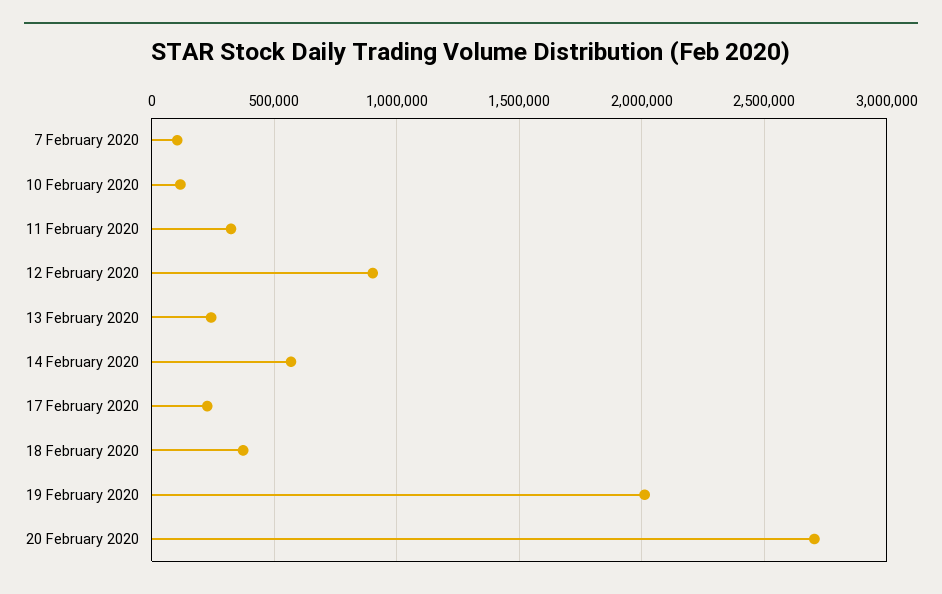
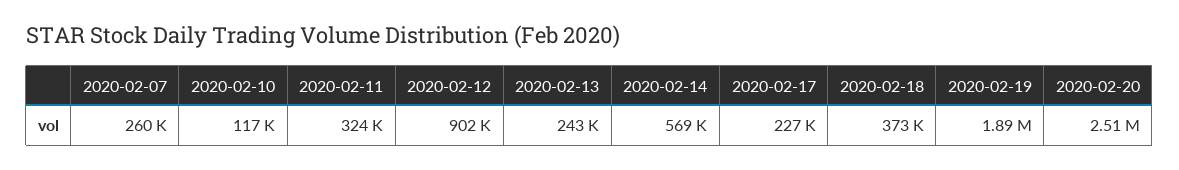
7 February 2020: 100000 -> 260000
19 February 2020: 2000000 -> 1890000
20 February 2020: 2700000 -> 2510000

